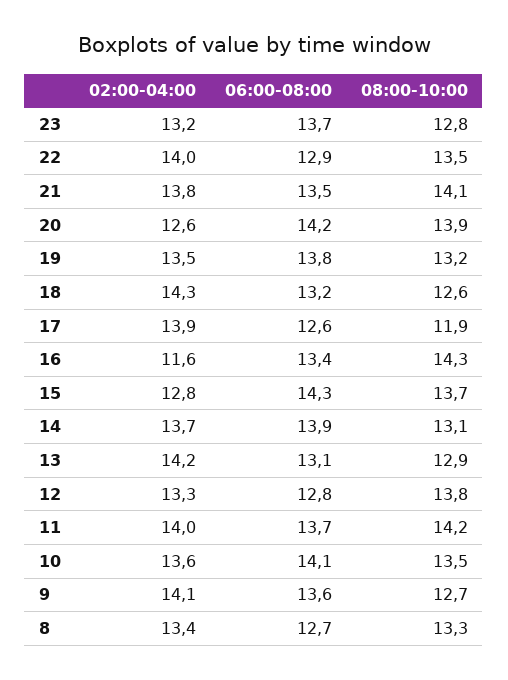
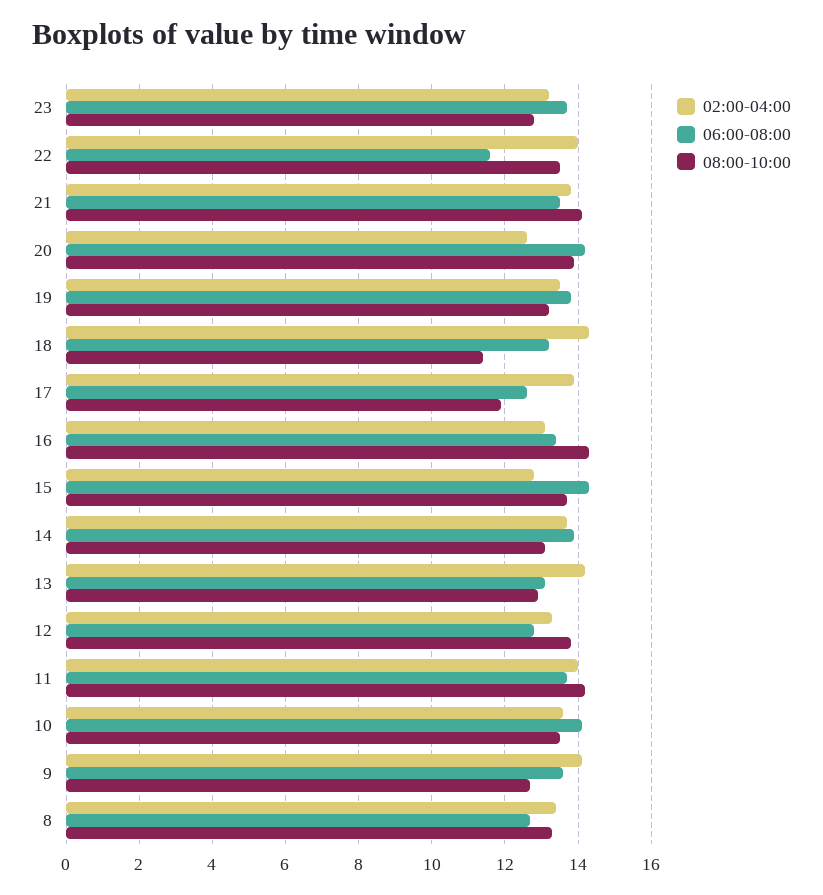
06:00-08:00, 22: 12.9 -> 11.5
08:00-10:00, 18: 12.6 -> 11.5
02:00-04:00, 16: 11.6 -> 13

